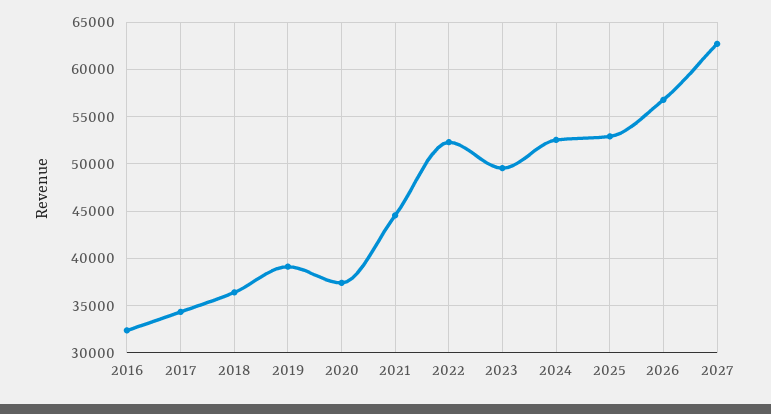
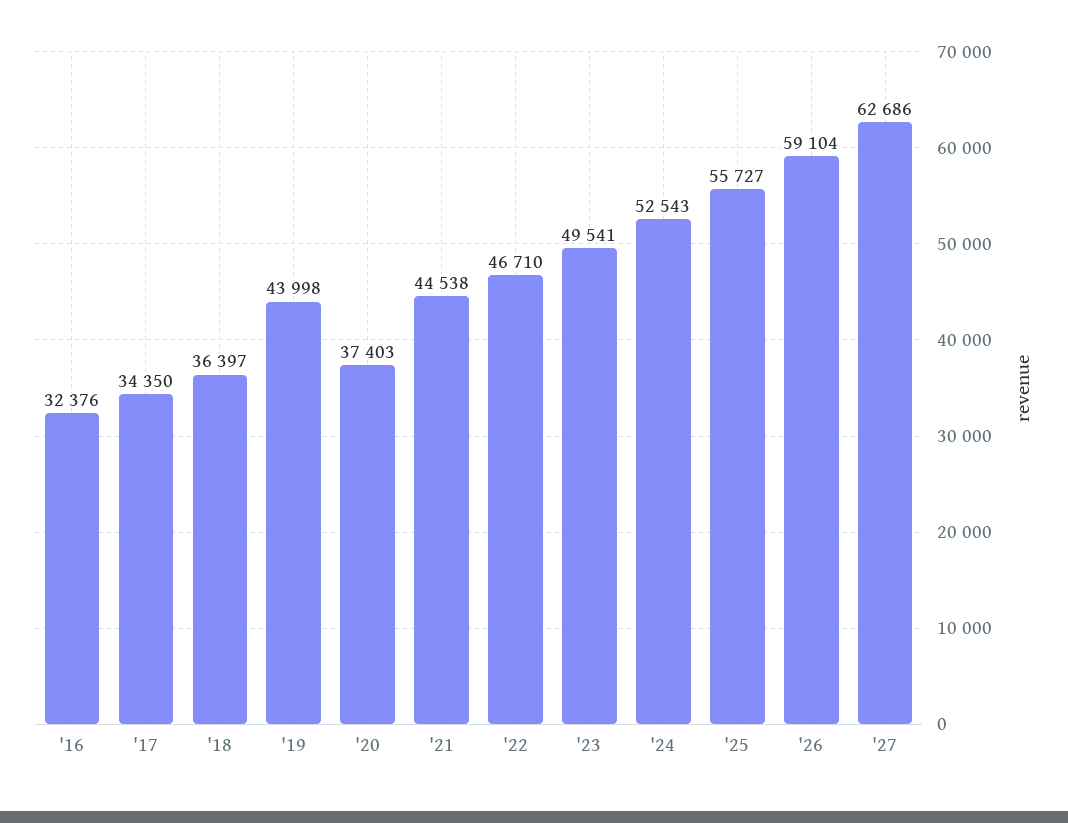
2019: 39000 -> 43998
2022: 52000 -> 46710
2025: 53000 -> 55727
2026: 57000 -> 59104

